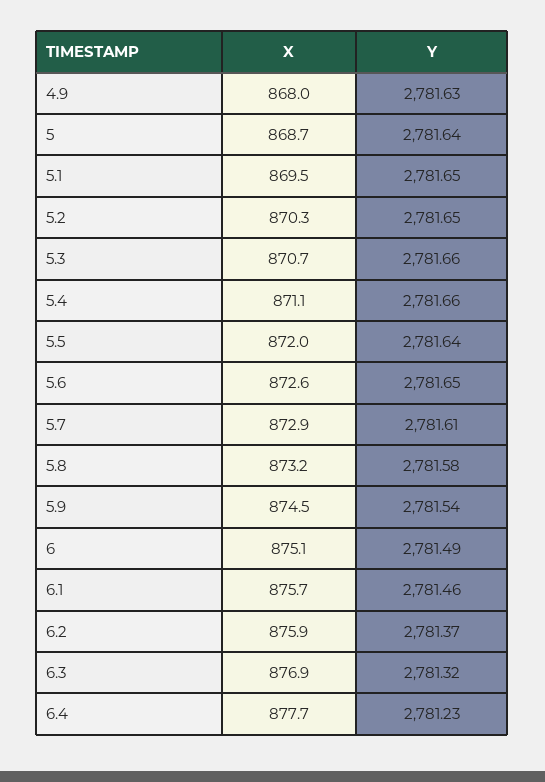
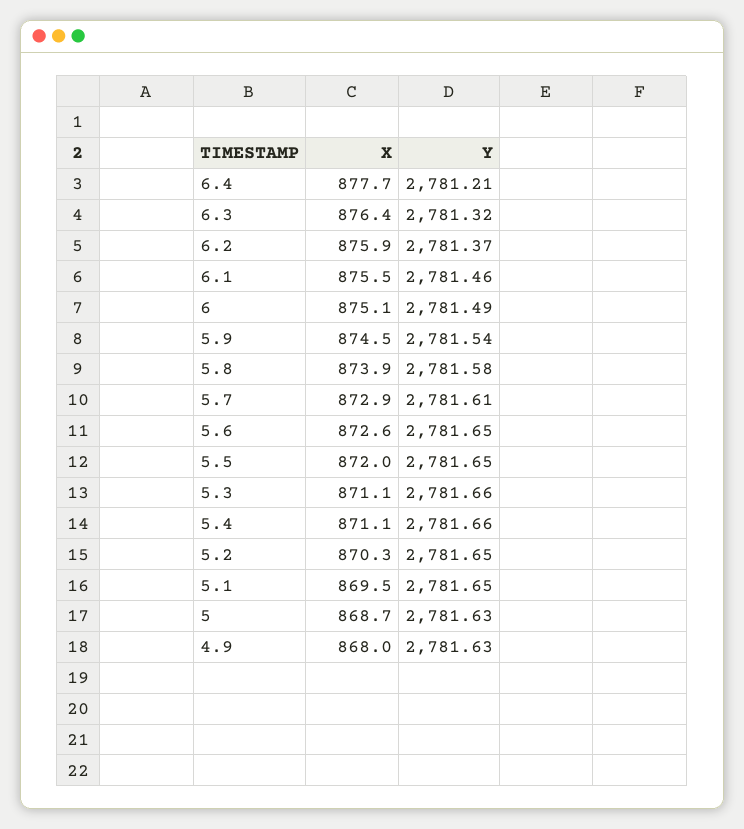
Y, 5: 2781.64 -> 2781.63
X, 5.3: 870.7 -> 871.1
Y, 5.5: 2781.64 -> 2781.65
X, 5.8: 873.2 -> 873.9
X, 6.1: 875.7 -> 875.5
X, 6.3: 876.9 -> 876.4
Y, 6.4: 2781.23 -> 2781.21

